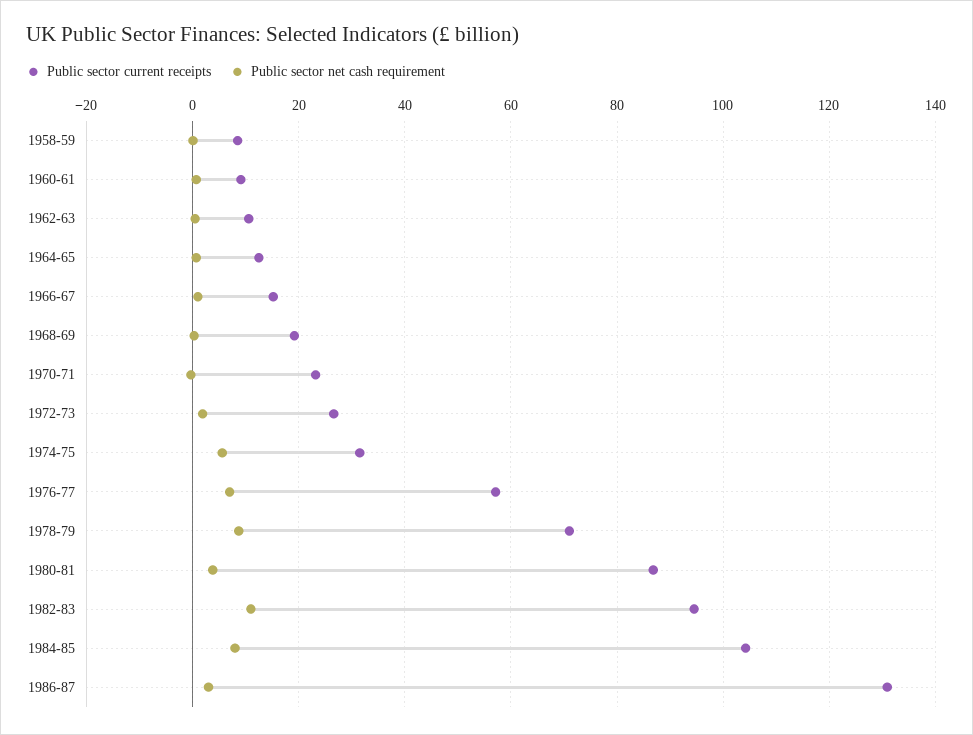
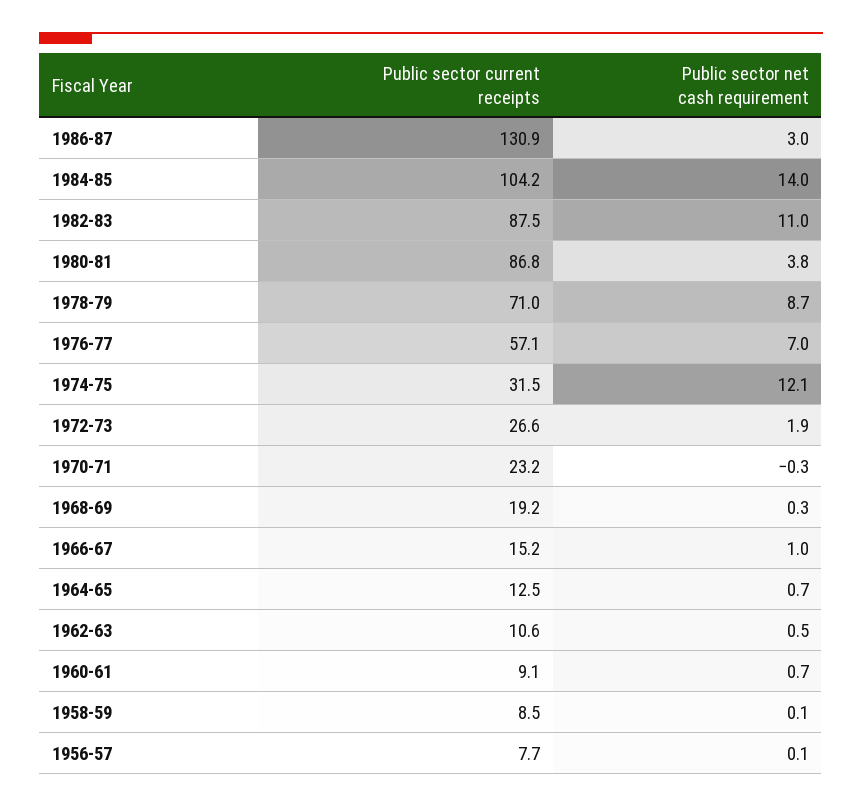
Public sector net cash requirement, 1974-75: 6 -> 12.1
Public sector current receipts, 1982-83: 94 -> 87.5
Public sector net cash requirement, 1984-85: 8 -> 14
Public sector current receipts, 1956-57: none -> 7.7
Public sector net cash requirement, 1956-57: none -> 0.1

